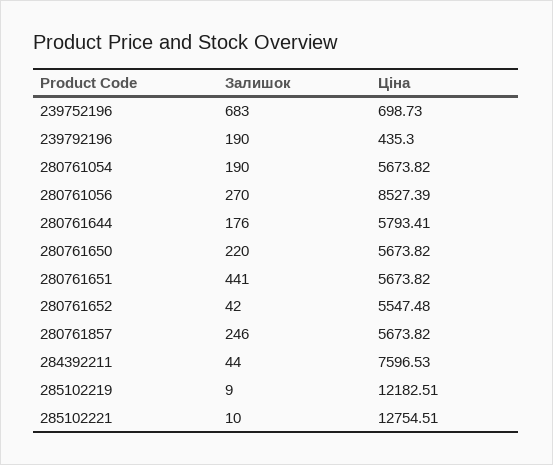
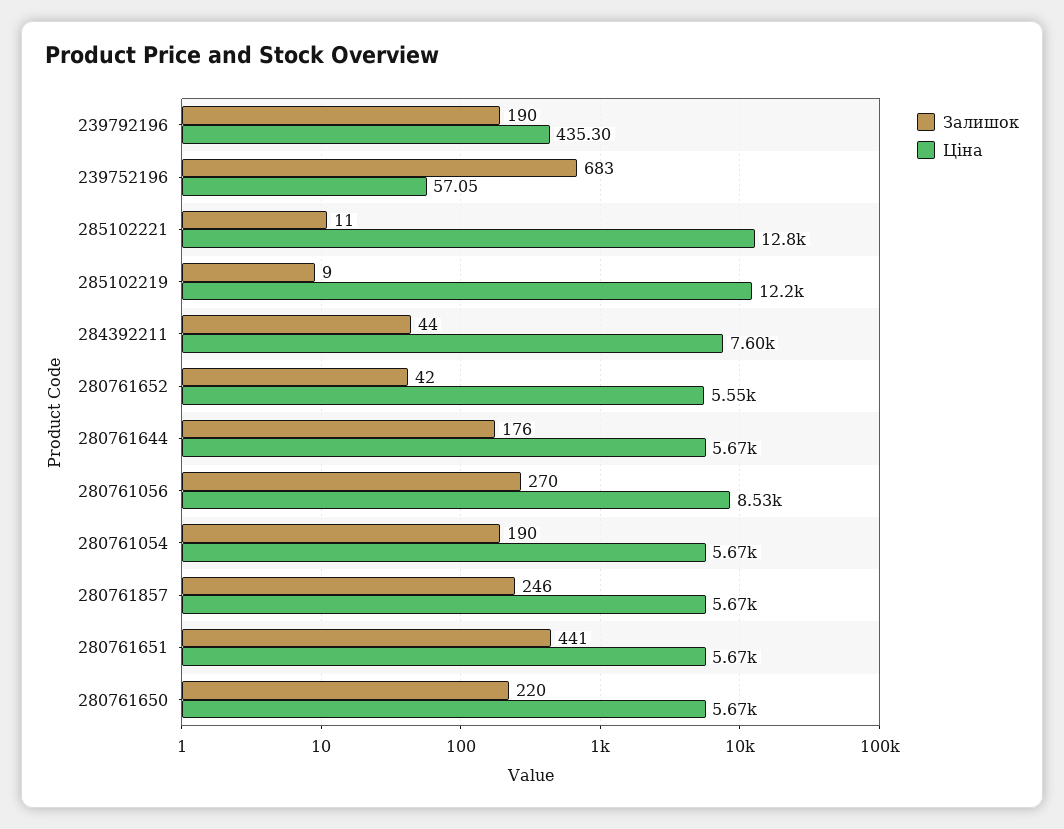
Ціна, 239752196: 698.73 -> 57.05
Ціна, 280761644: 5793.41 -> 5670
Залишок, 285102221: 10 -> 11

